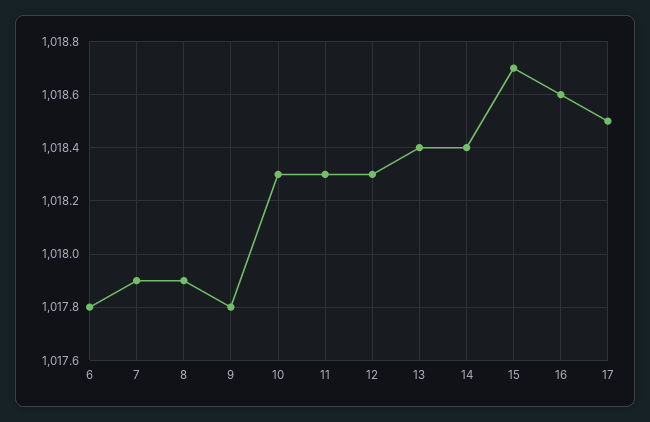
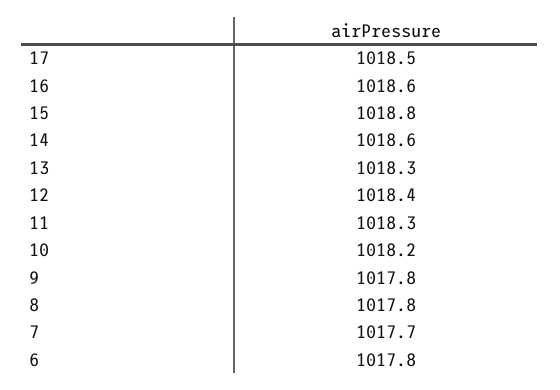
7: 1017.9 -> 1017.7
8: 1017.9 -> 1017.8
10: 1018.3 -> 1018.2
12: 1018.3 -> 1018.4
13: 1018.4 -> 1018.3
14: 1018.4 -> 1018.6
15: 1018.7 -> 1018.8

